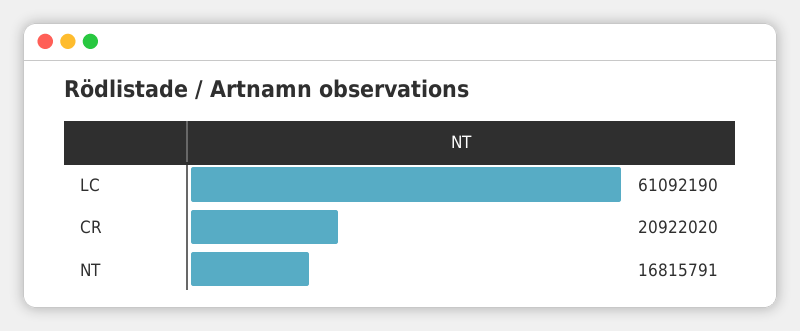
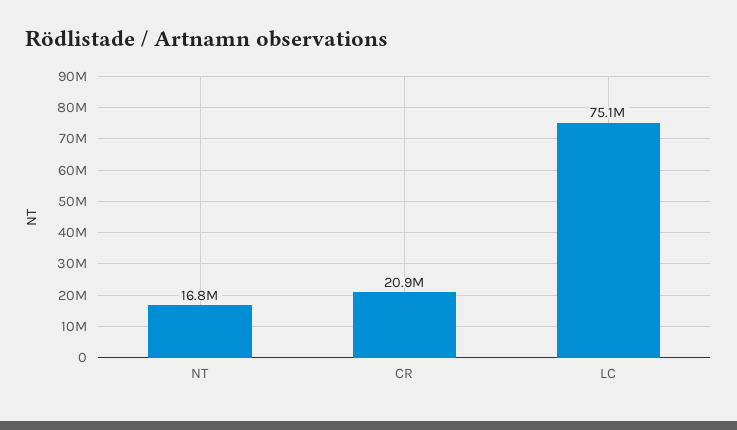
LC: 61092190 -> 75100000

